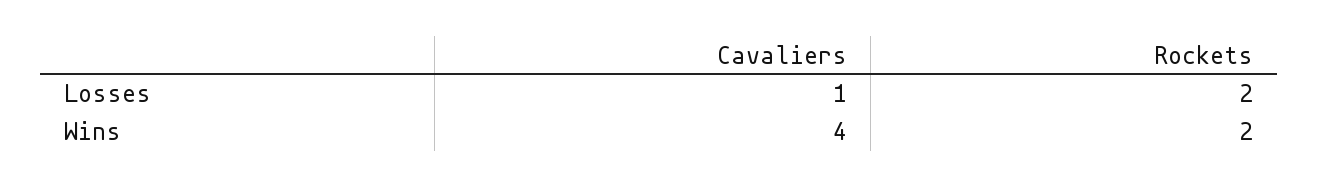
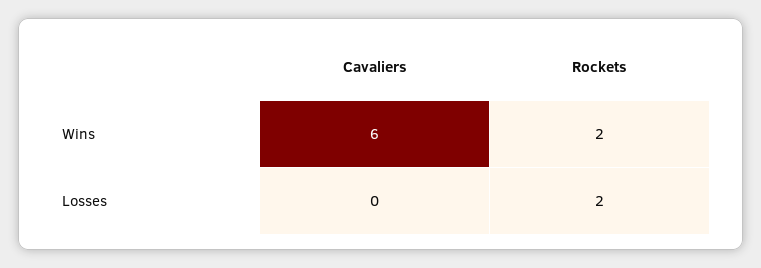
Cavaliers, Losses: 1 -> 0
Cavaliers, Wins: 4 -> 6

